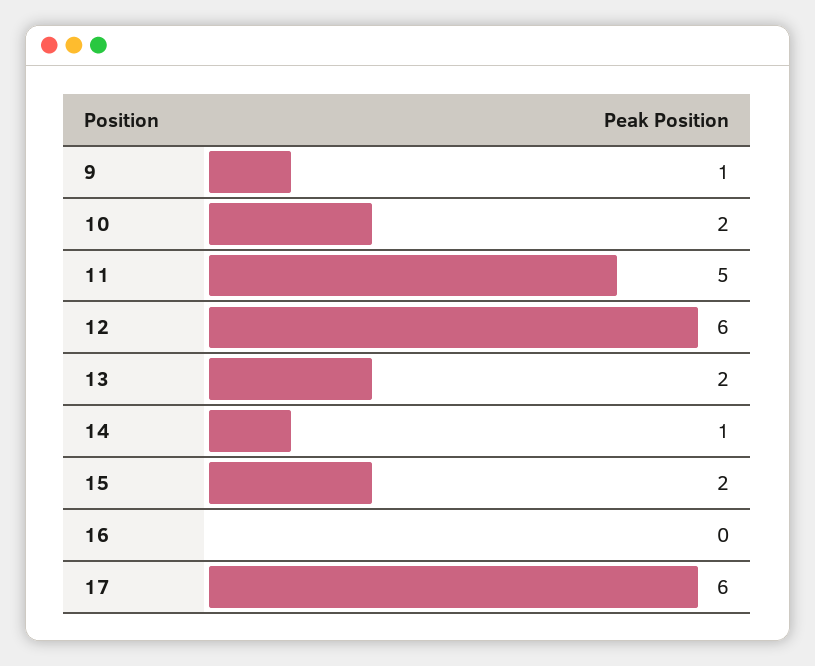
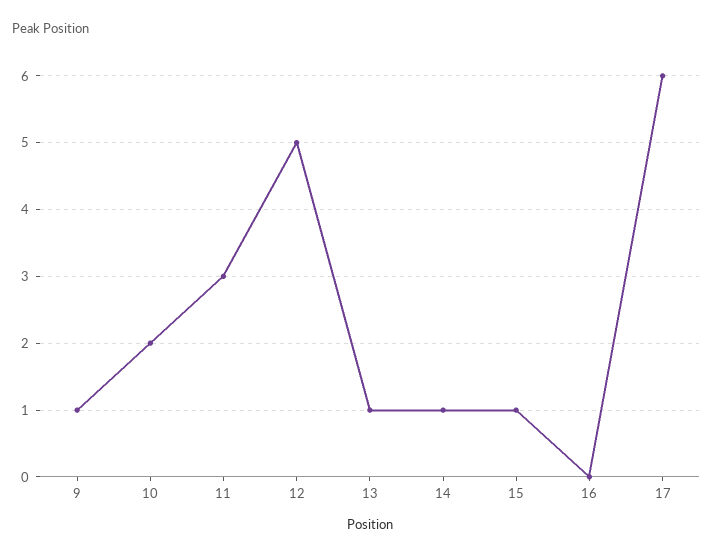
11: 5 -> 3
12: 6 -> 5
13: 2 -> 1
15: 2 -> 1

